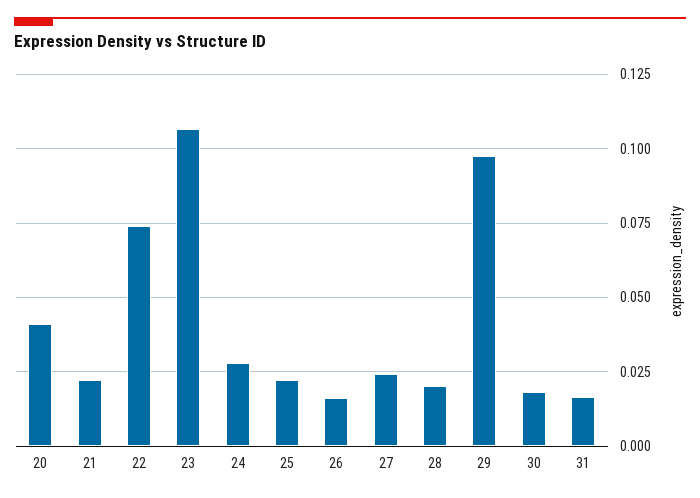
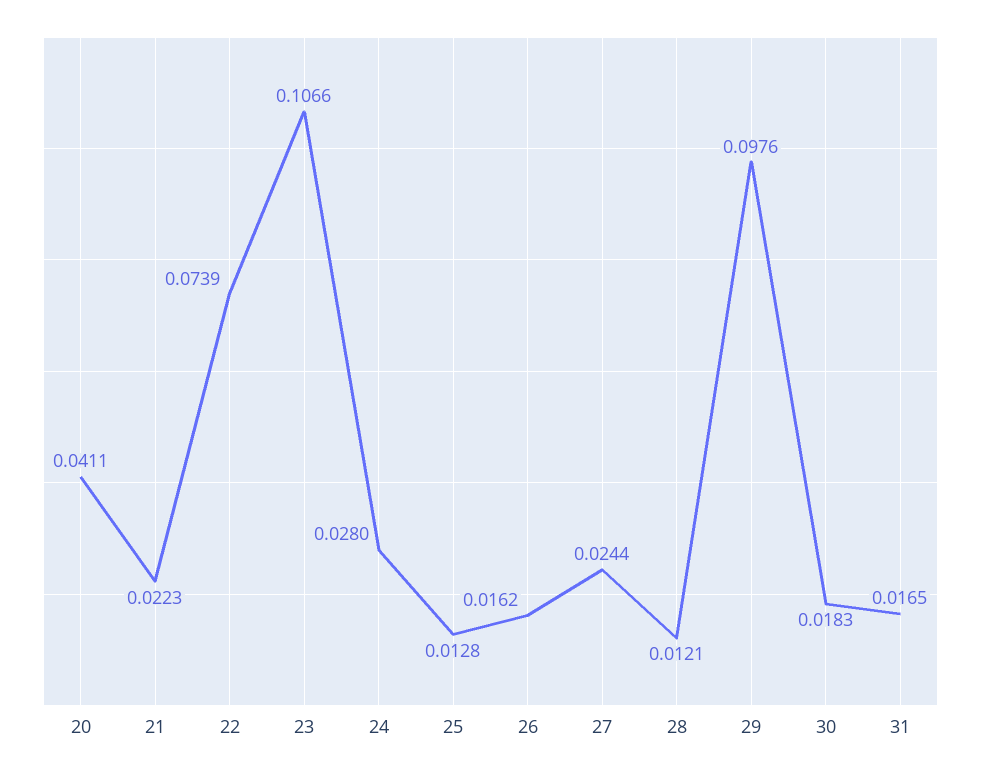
25: 0.0225 -> 0.0128
28: 0.02 -> 0.0121

